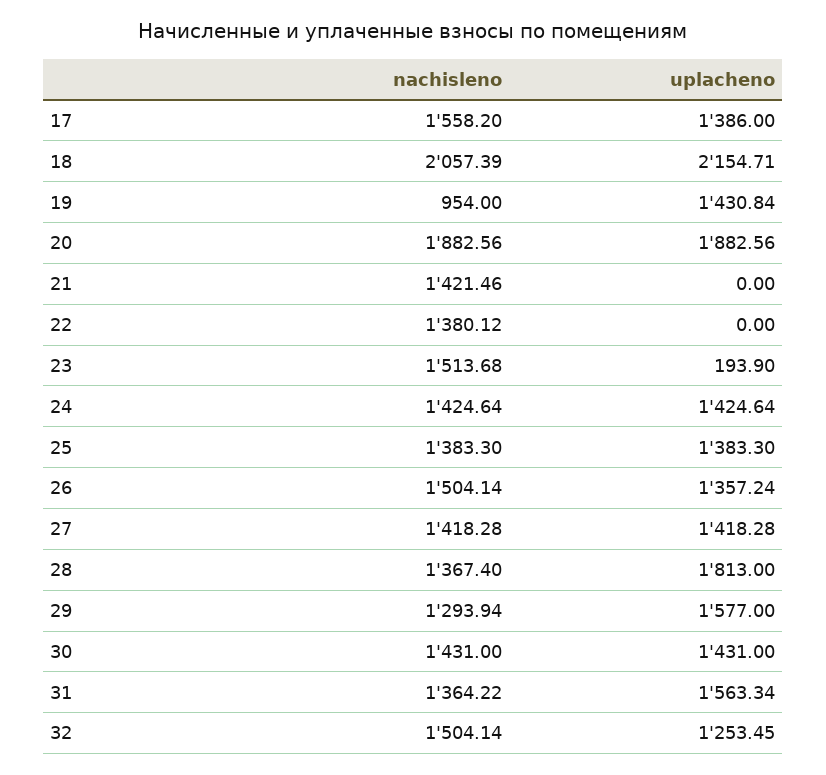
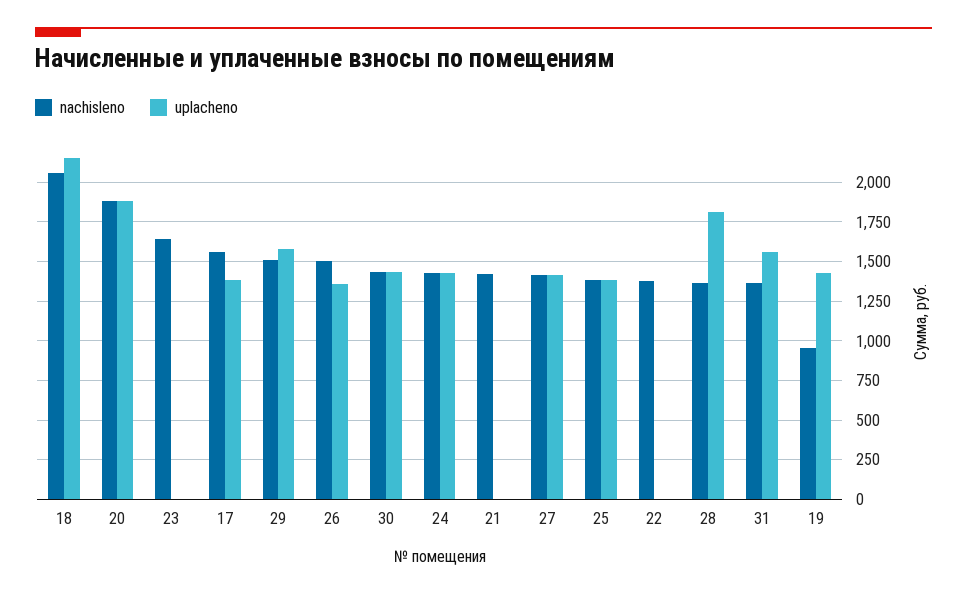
nachisleno, 23: 1513.68 -> 1650
uplacheno, 23: 193.9 -> 0
nachisleno, 29: 1293.94 -> 1500
nachisleno, 32: 1504.14 -> none
uplacheno, 32: 1253.45 -> none

